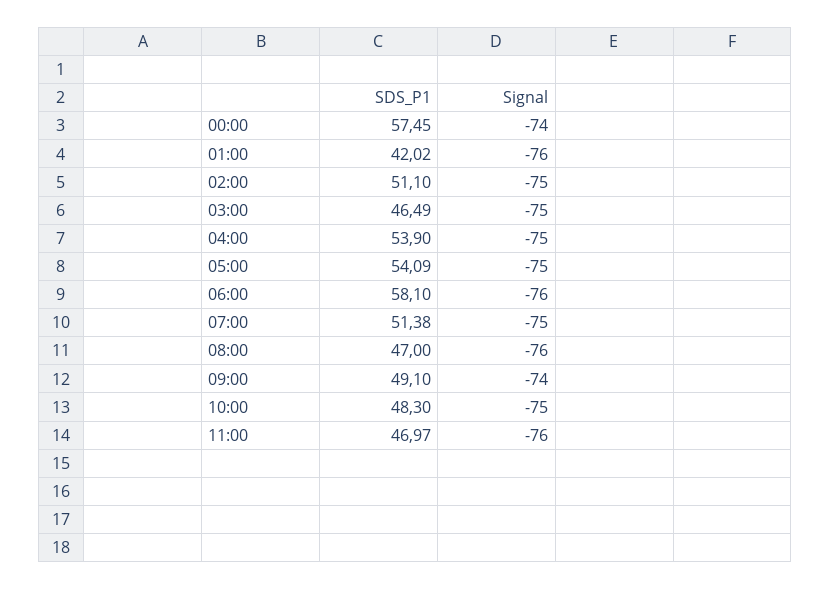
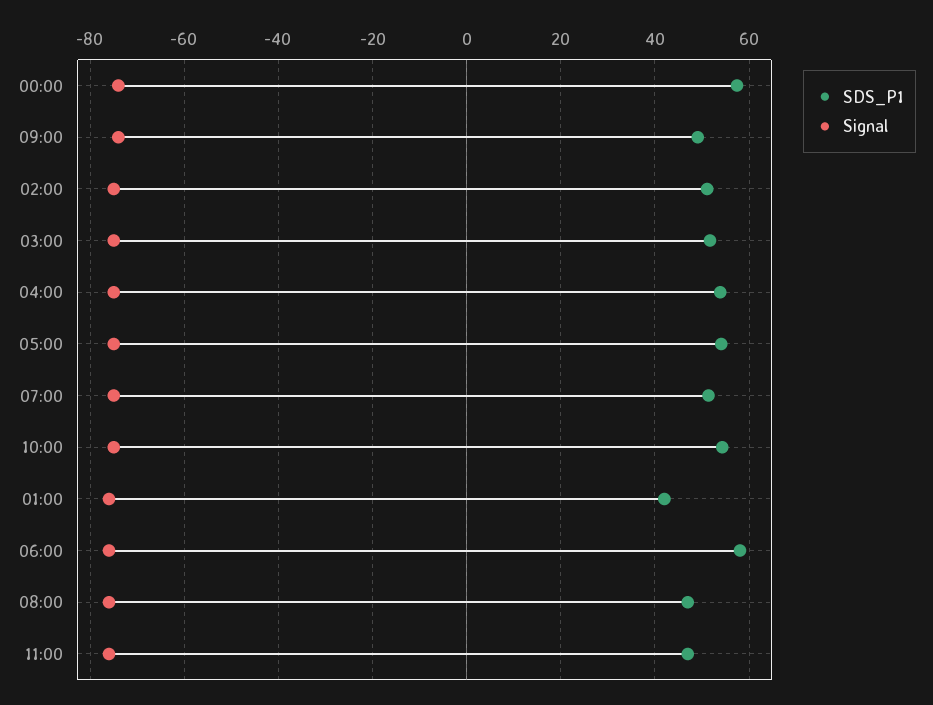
SDS_P1, 03:00: 46.49 -> 52
SDS_P1, 10:00: 48.3 -> 54

